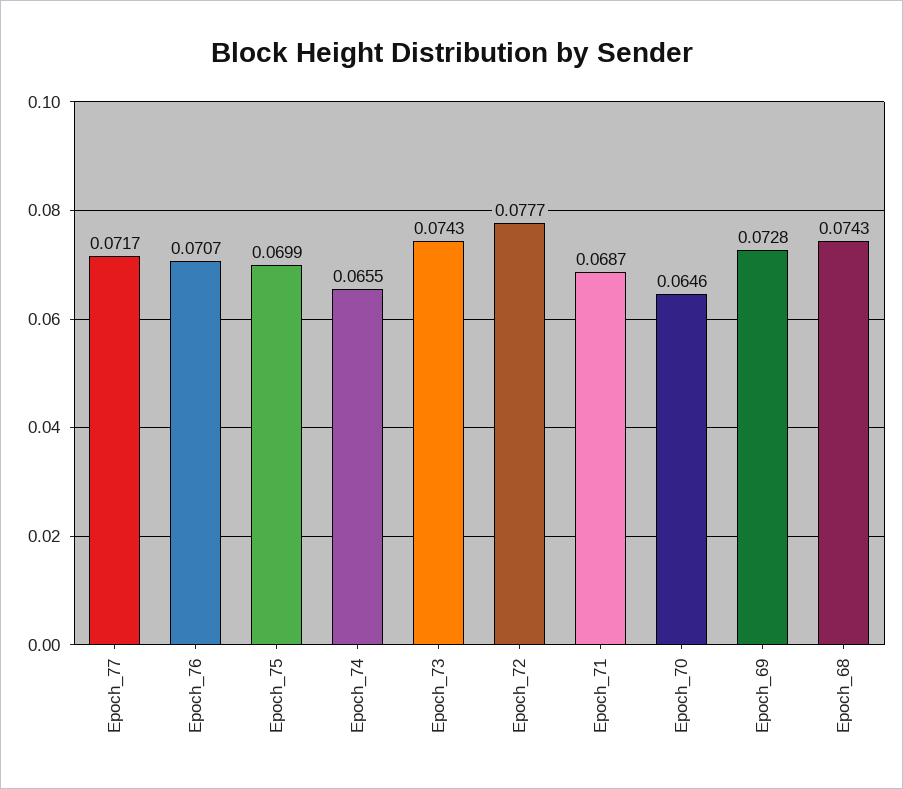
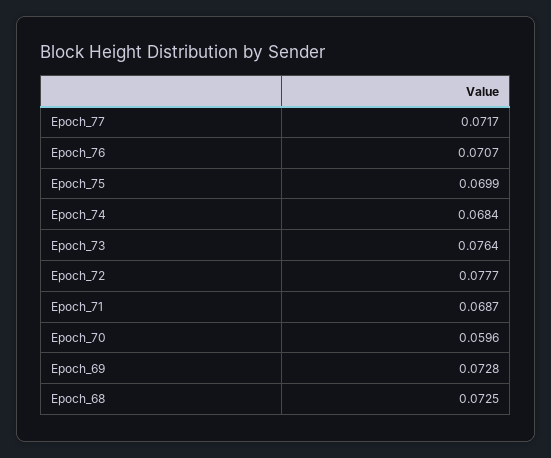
Epoch_74: 0.0655 -> 0.0684
Epoch_73: 0.0743 -> 0.0764
Epoch_70: 0.0646 -> 0.0596
Epoch_68: 0.0743 -> 0.0725

